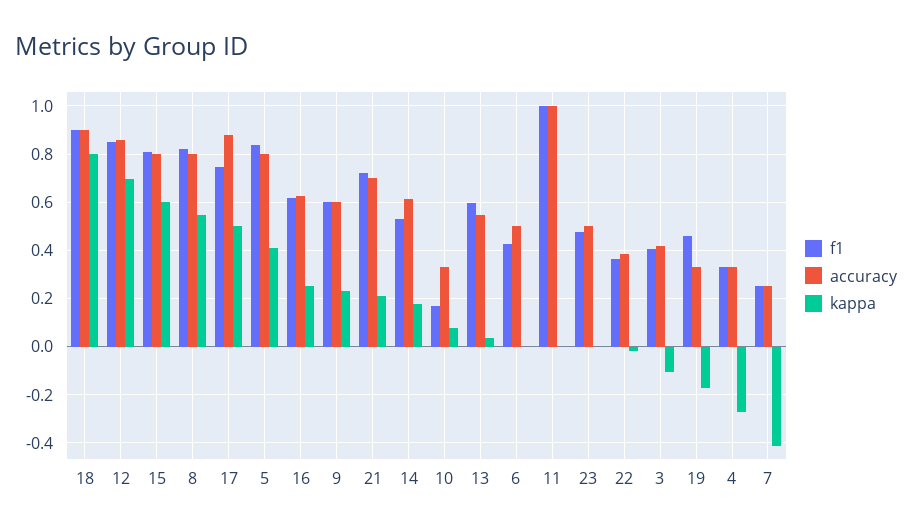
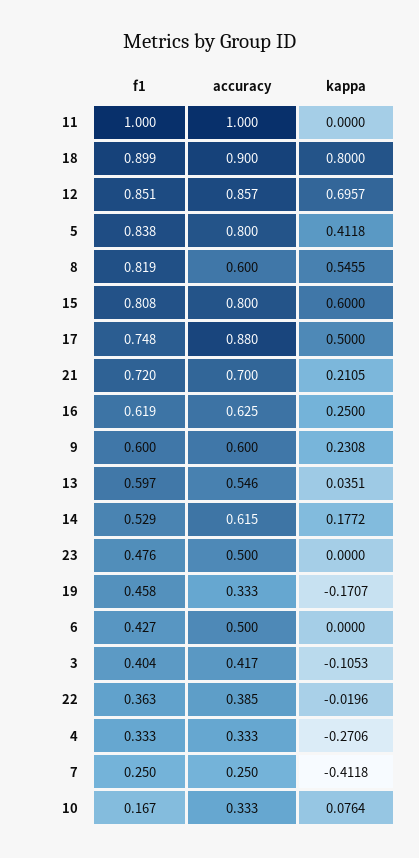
accuracy, 8: 0.8 -> 0.6

